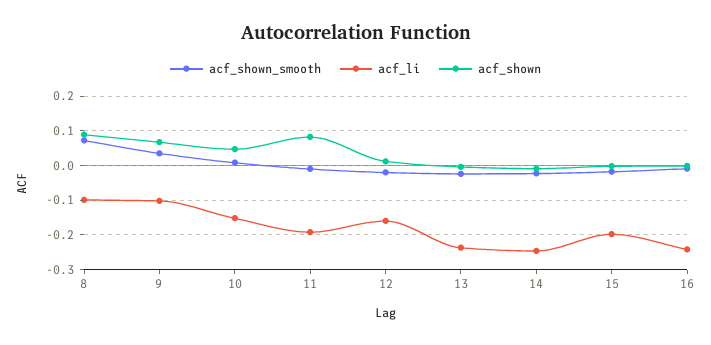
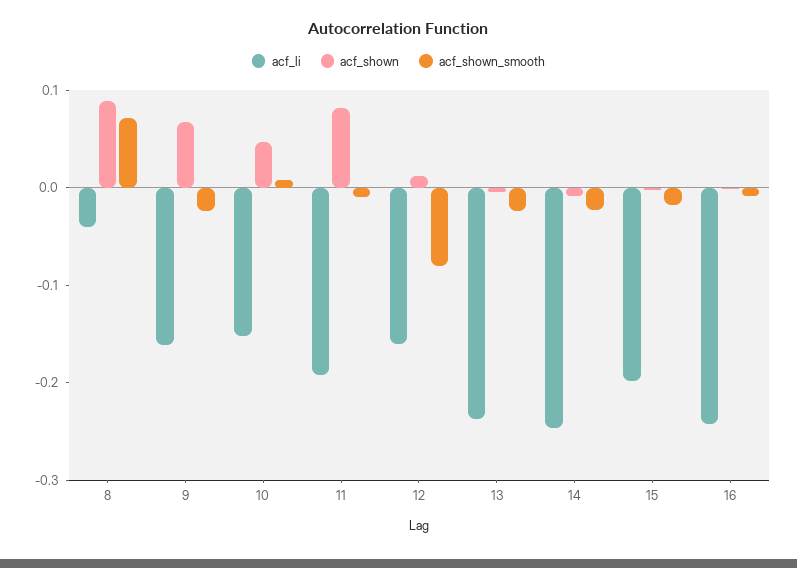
acf_li, 8: -0.1 -> -0.04
acf_shown_smooth, 9: 0.04 -> -0.02
acf_li, 9: -0.1 -> -0.16
acf_shown_smooth, 12: -0.02 -> -0.08

